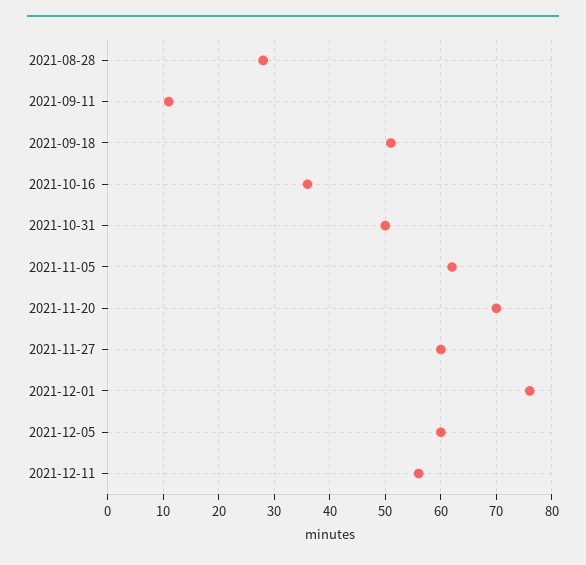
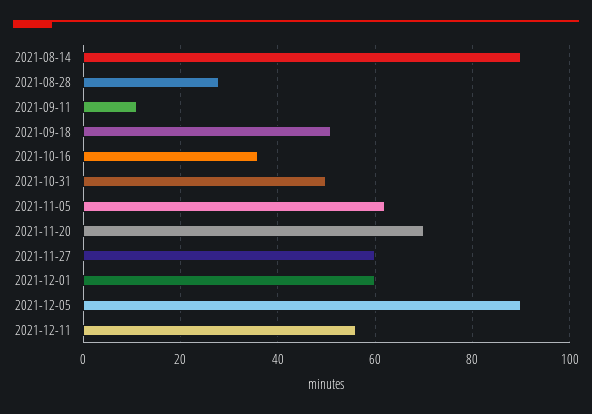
2021-12-01: 75 -> 60
2021-12-05: 60 -> 90
2021-08-14: none -> 90

